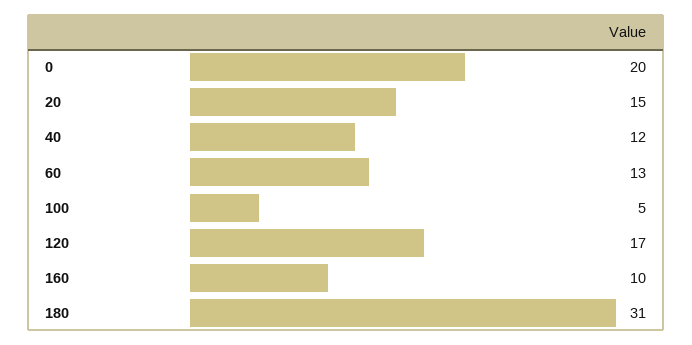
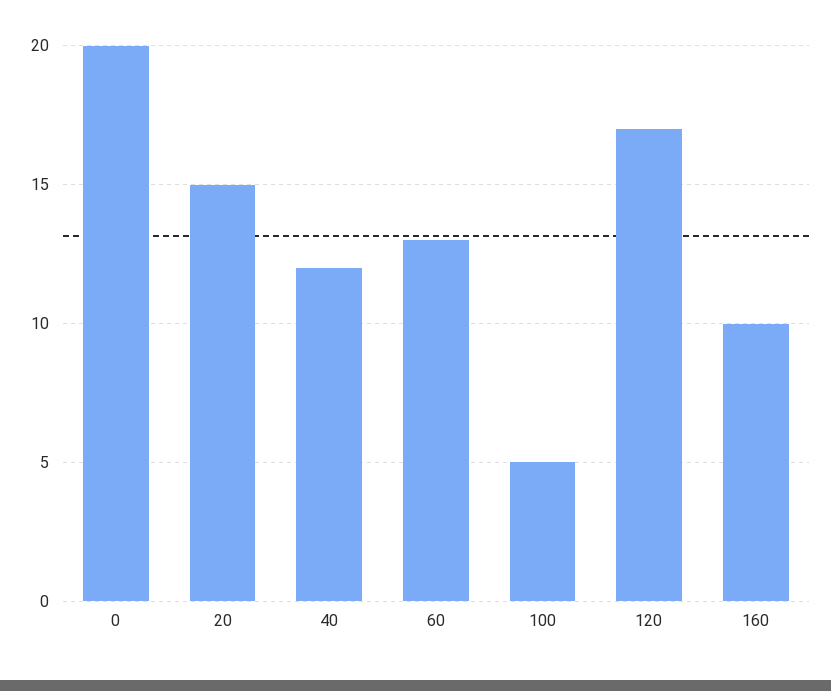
180: 31 -> none

